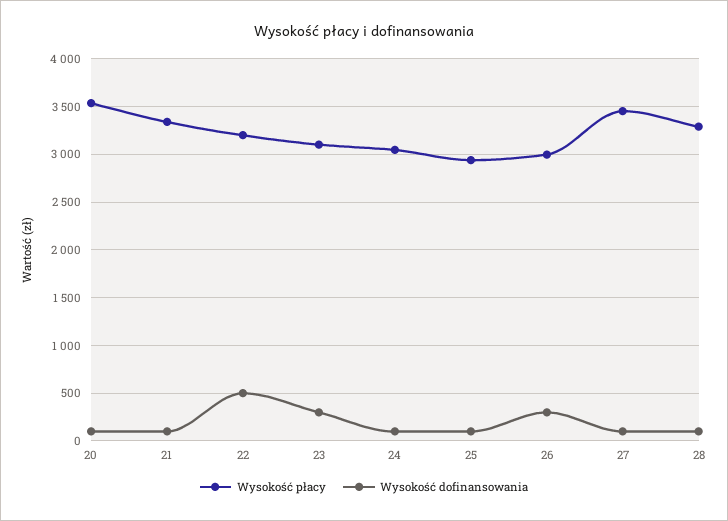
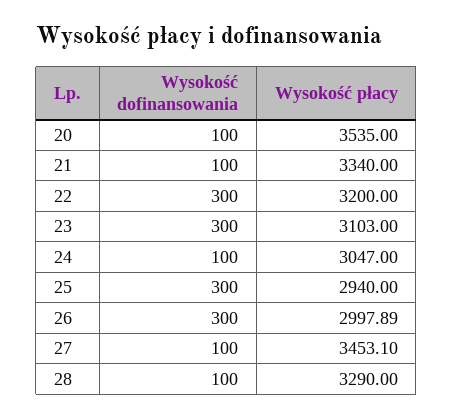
Wysokość dofinansowania, 22: 500 -> 300
Wysokość dofinansowania, 25: 100 -> 300

